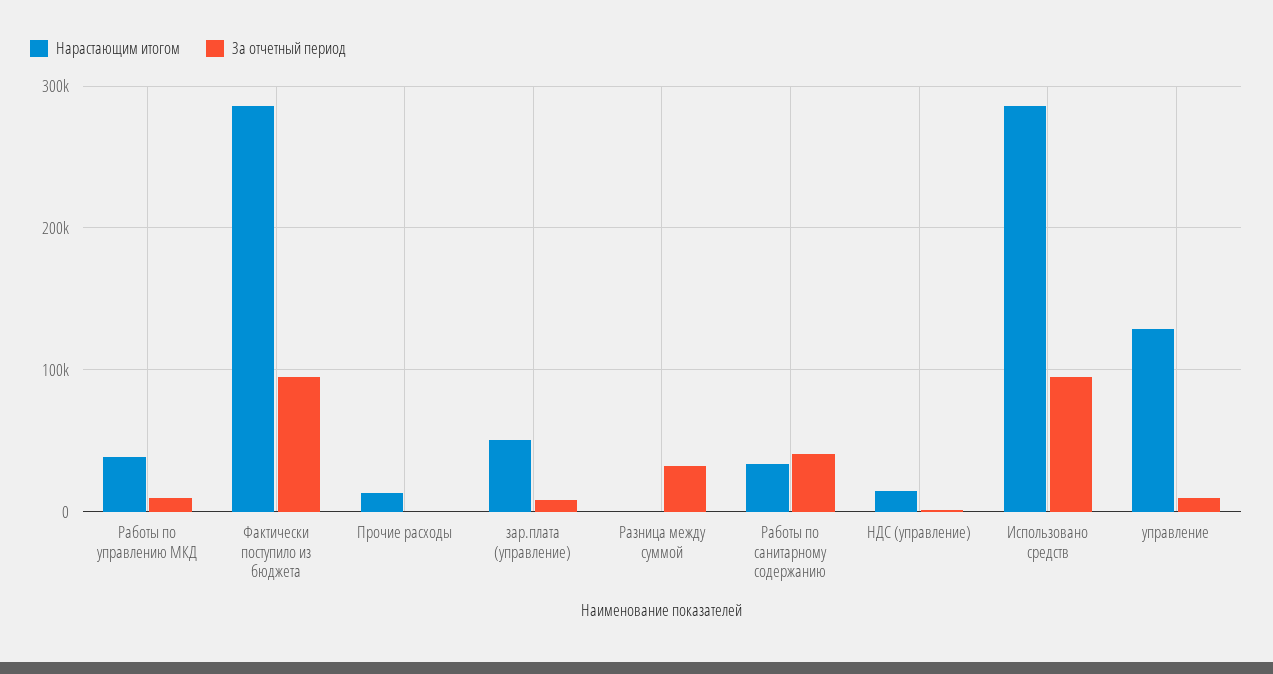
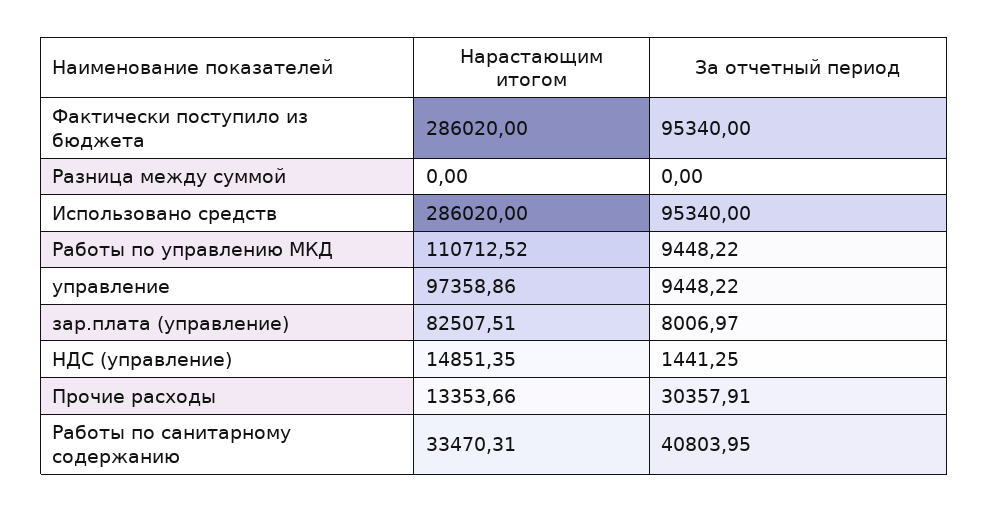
Нарастающим итогом, Работы по управлению МКД: 40000 -> 110712.52
За отчетный период, Прочие расходы: 0 -> 30357.91
Нарастающим итогом, зар.плата (управление): 50000 -> 82507.51
За отчетный период, Разница между суммой: 30000 -> 0
Нарастающим итогом, управление: 130000 -> 97358.86

